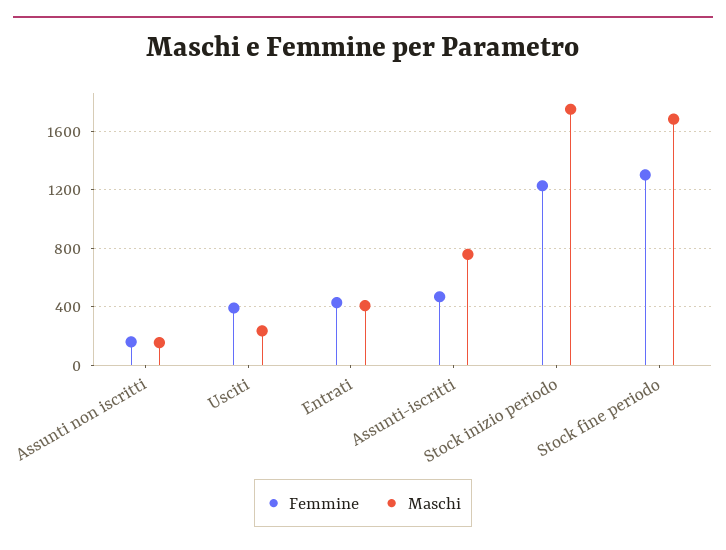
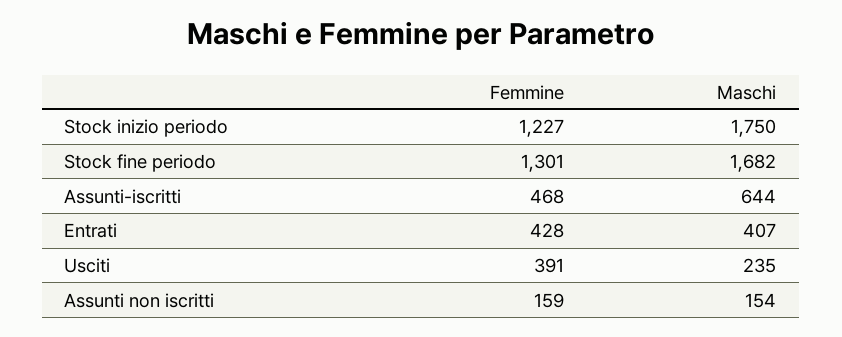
Maschi, Assunti-iscritti: 750 -> 644

